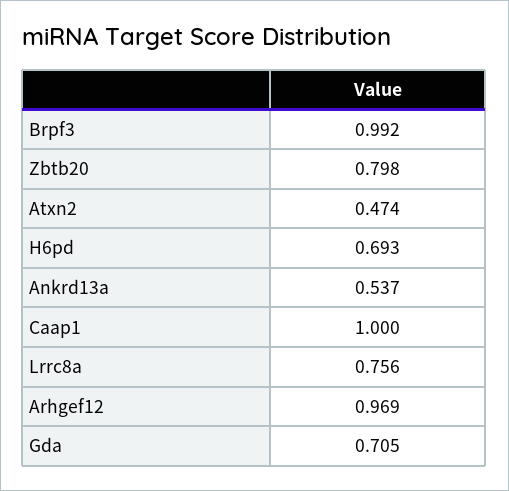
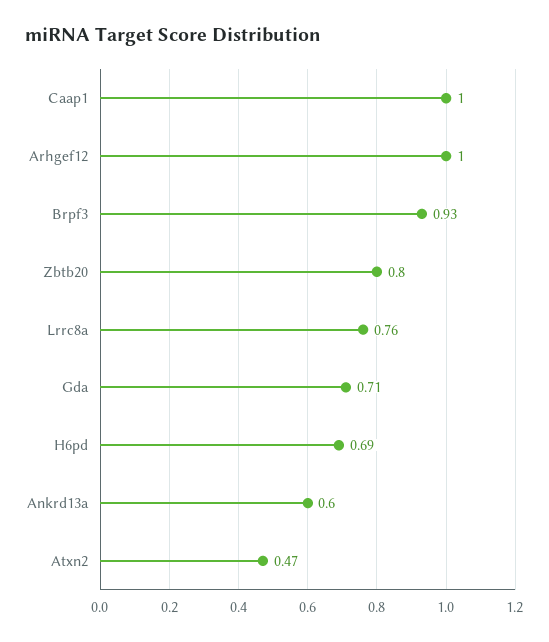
Brpf3: 0.992 -> 0.93
Ankrd13a: 0.537 -> 0.6
Arhgef12: 0.969 -> 1

